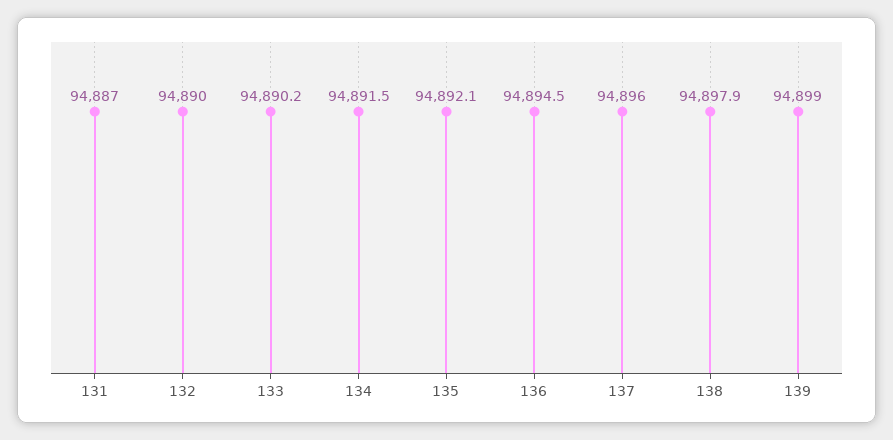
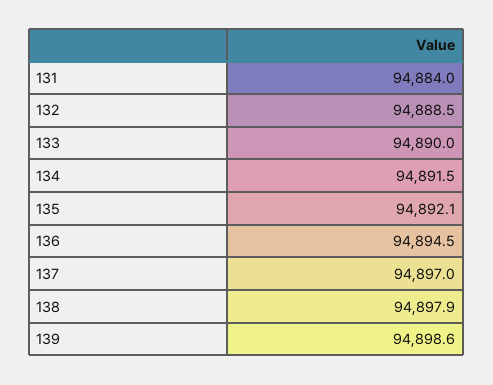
131: 94887 -> 94884
132: 94890 -> 94888.5
133: 94890.2 -> 94890
137: 94896 -> 94897
139: 94899 -> 94898.6

